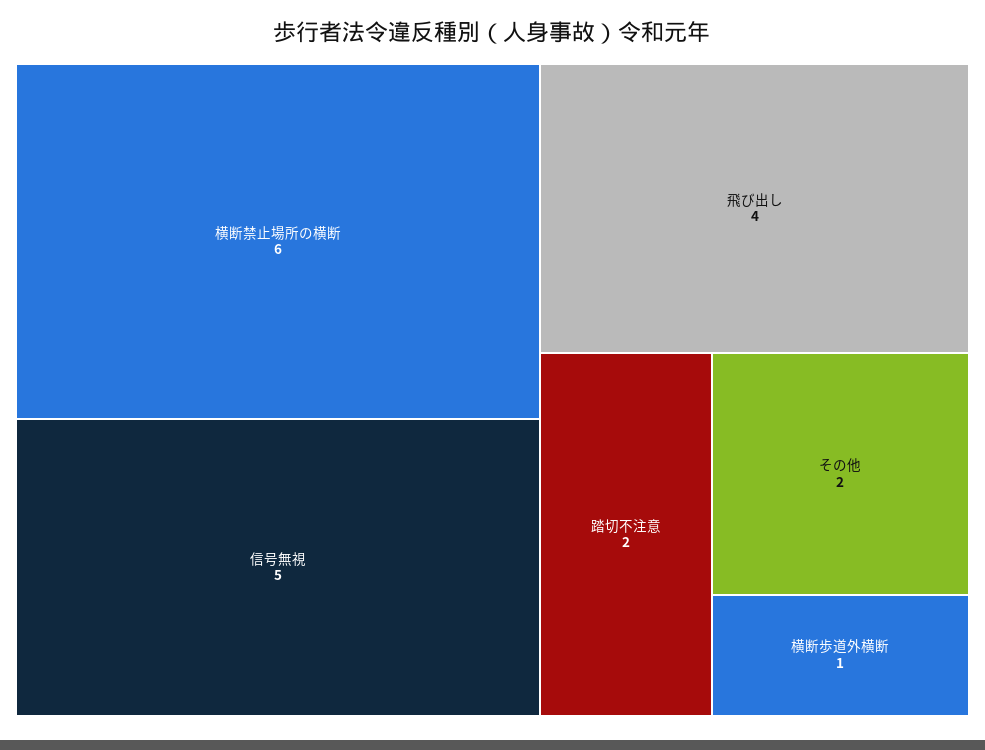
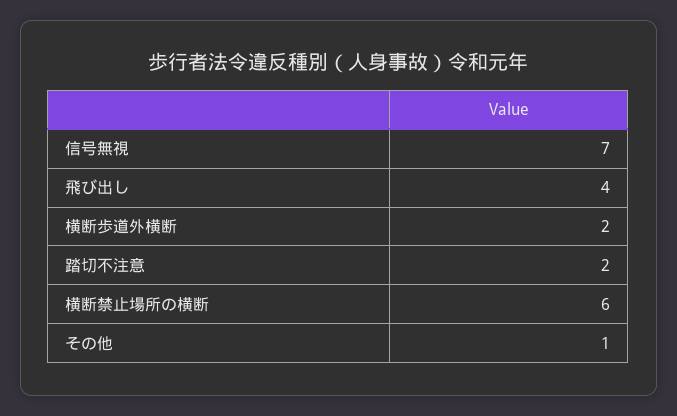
信号無視: 5 -> 7
その他: 2 -> 1
横断歩道外横断: 1 -> 2

